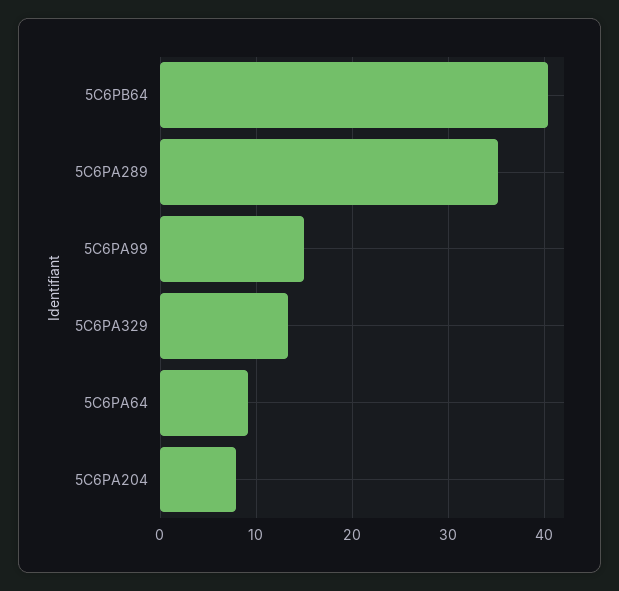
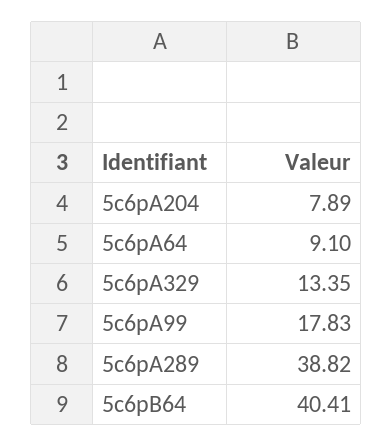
5C6PA289: 35 -> 38.82
5C6PA99: 15 -> 17.83

